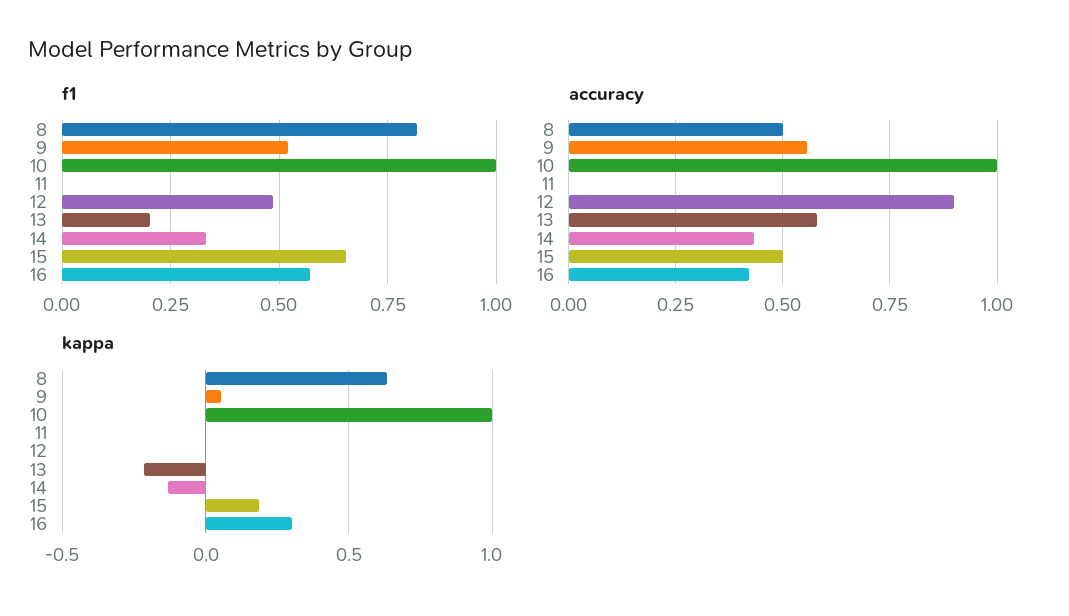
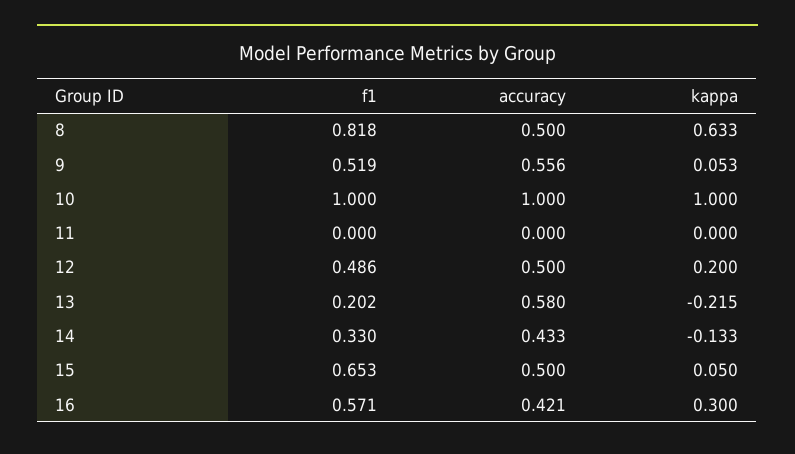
accuracy, 12: 0.9 -> 0.5
kappa, 12: 0 -> 0.2
kappa, 15: 0.2 -> 0.05

